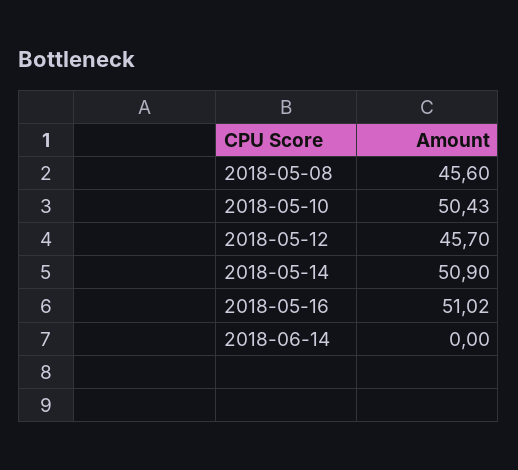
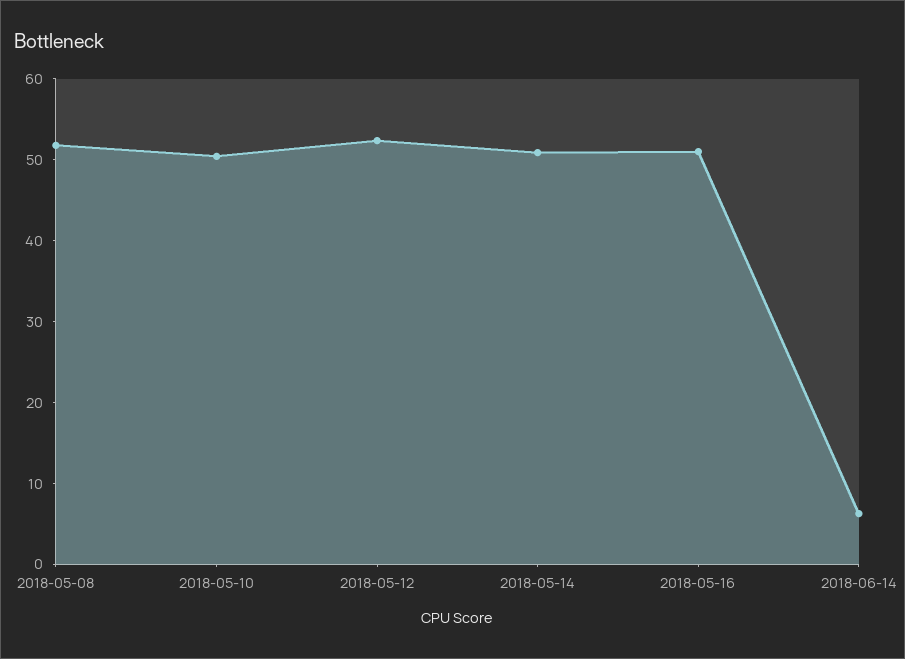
2018-05-08: 45.6 -> 52
2018-05-12: 45.7 -> 52
2018-06-14: 0 -> 6

